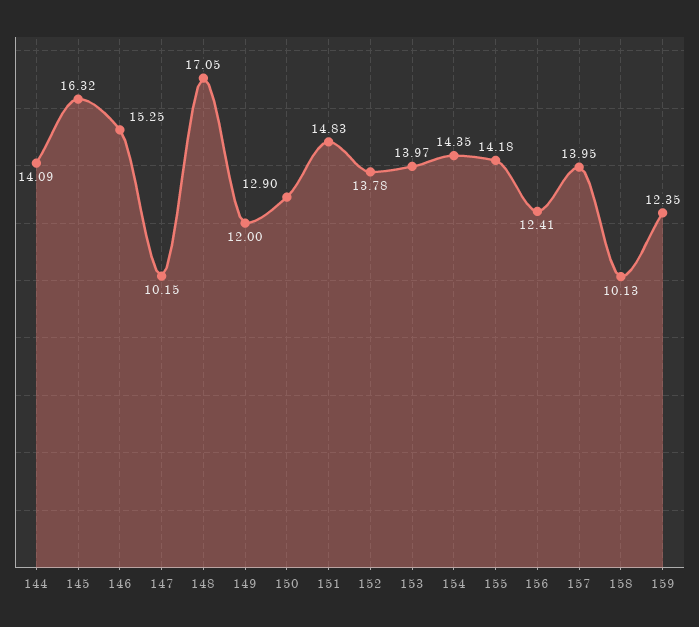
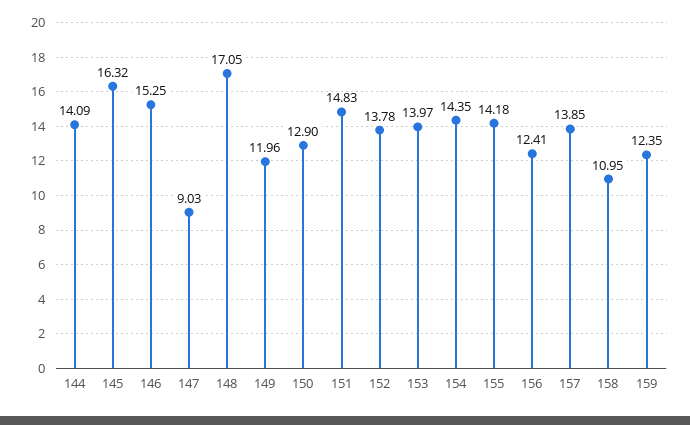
147: 10.15 -> 9.03
149: 12 -> 11.96
157: 13.95 -> 13.85
158: 10.13 -> 10.95

